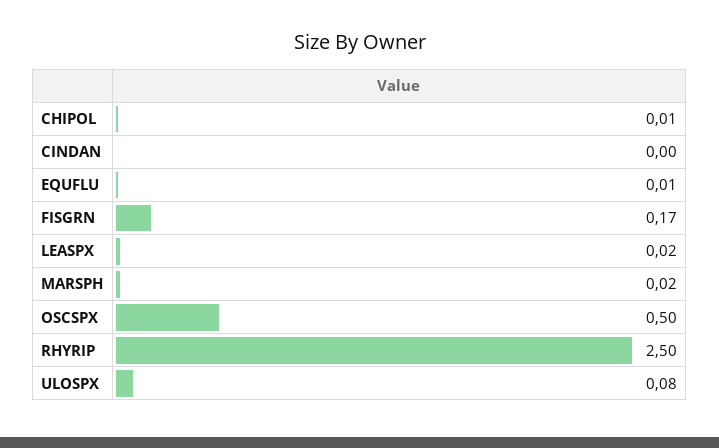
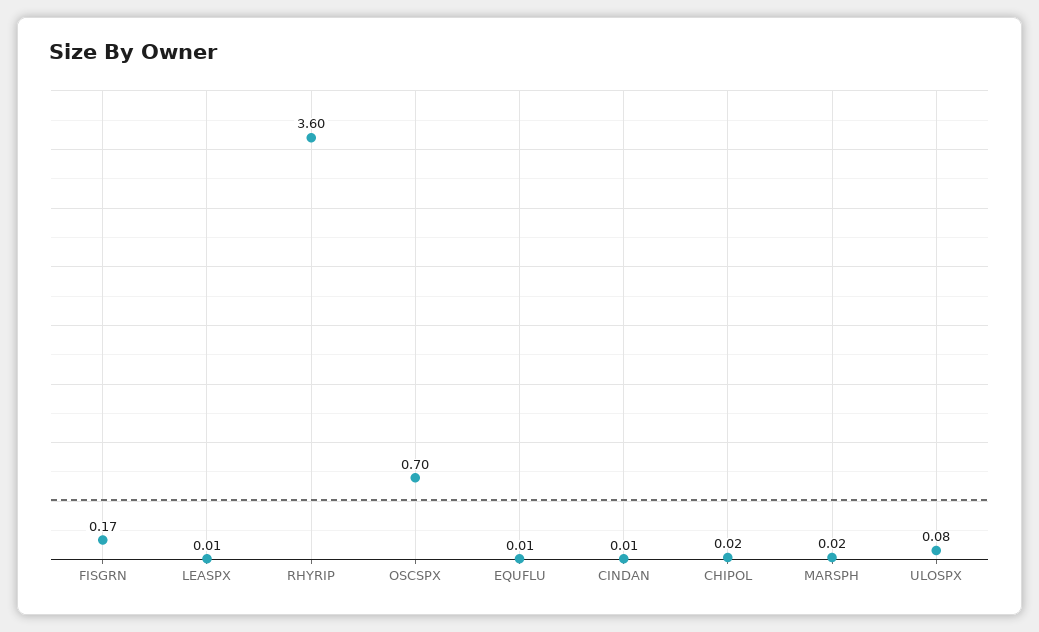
CHIPOL: 0.01 -> 0.02
CINDAN: 0 -> 0.01
LEASPX: 0.02 -> 0.01
OSCSPX: 0.5 -> 0.7
RHYRIP: 2.5 -> 3.6

